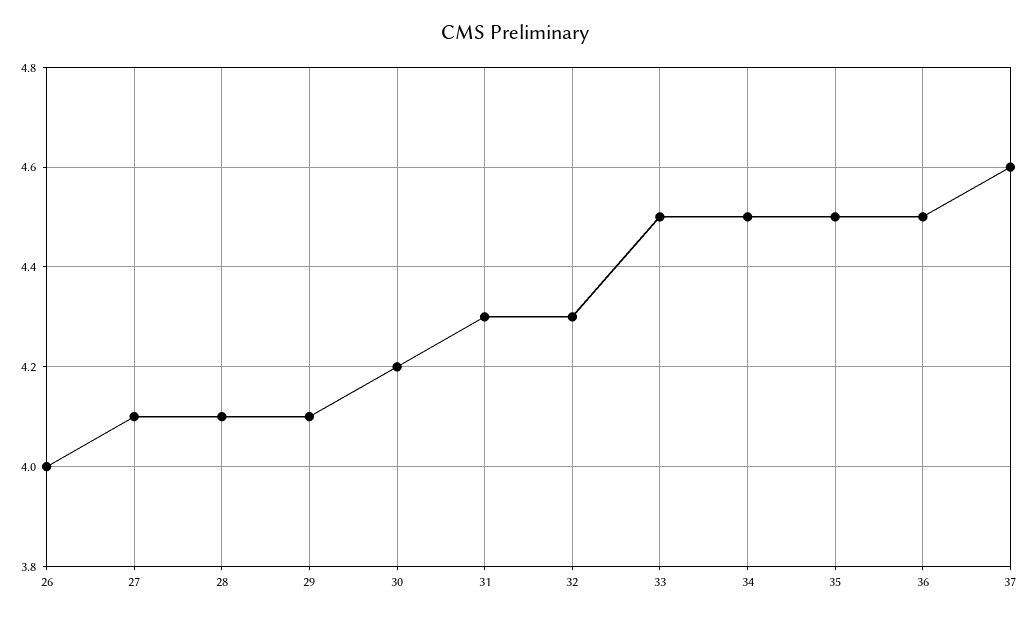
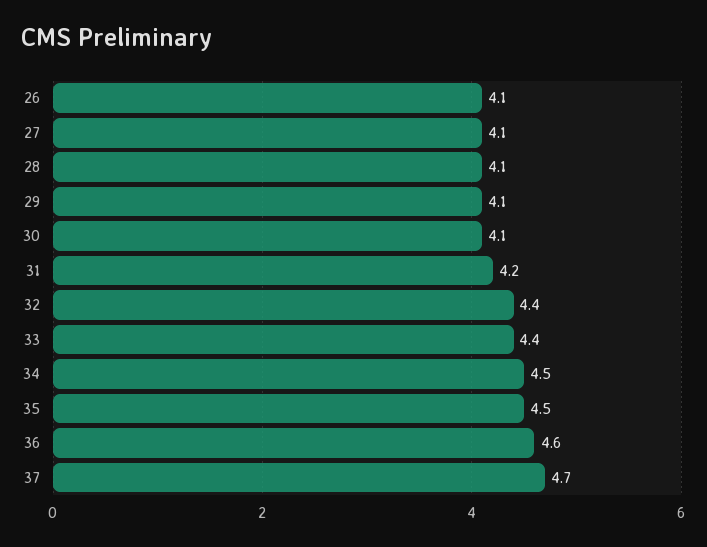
26: 4 -> 4.1
30: 4.2 -> 4.1
31: 4.3 -> 4.2
32: 4.3 -> 4.4
33: 4.5 -> 4.4
36: 4.5 -> 4.6
37: 4.6 -> 4.7

